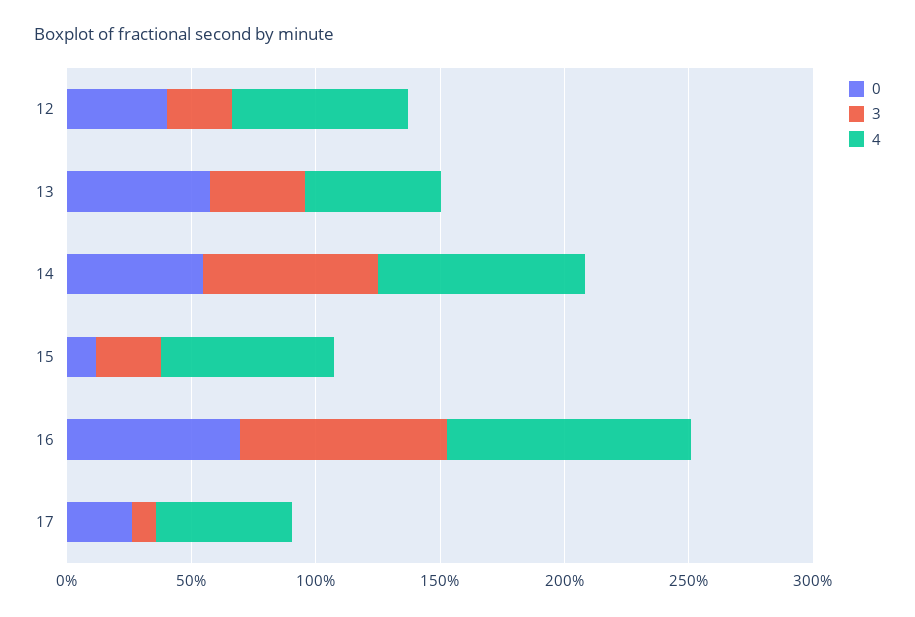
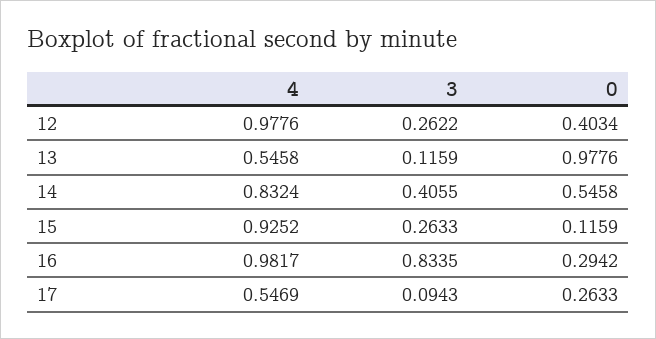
4, 12: 0.7 -> 0.9776
0, 13: 0.6 -> 0.9776
3, 13: 0.4 -> 0.1159
3, 14: 0.7 -> 0.4055
4, 15: 0.7 -> 0.9252
0, 16: 0.7 -> 0.2942

